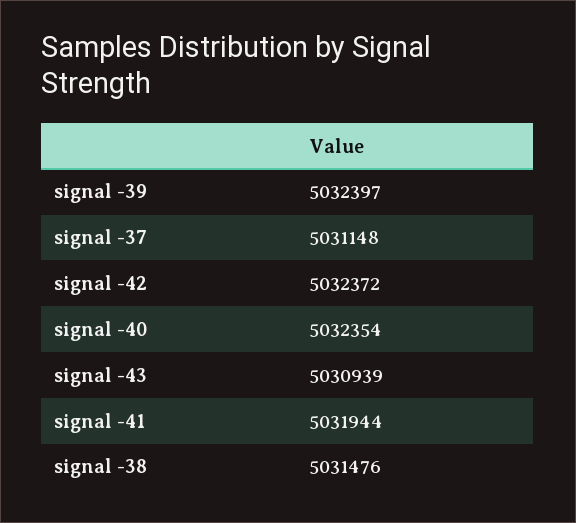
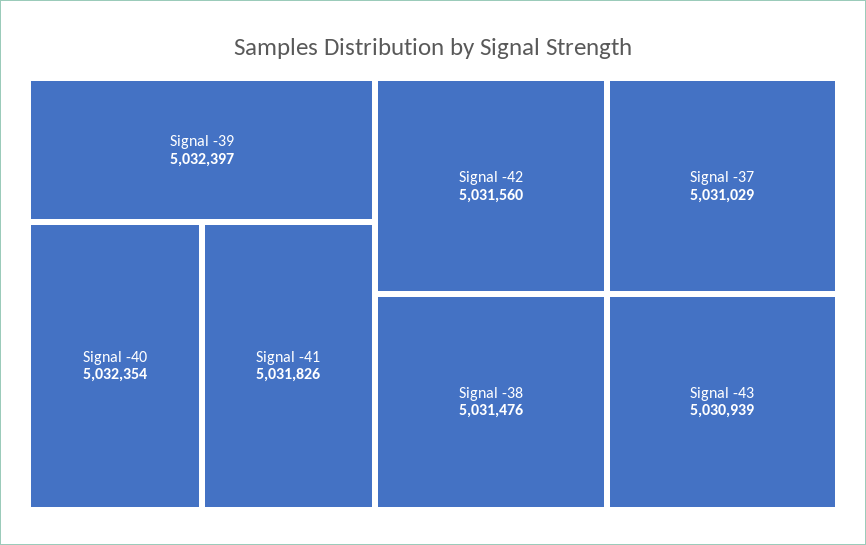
signal -37: 5031148 -> 5031029
signal -42: 5032372 -> 5031560
signal -41: 5031944 -> 5031826

